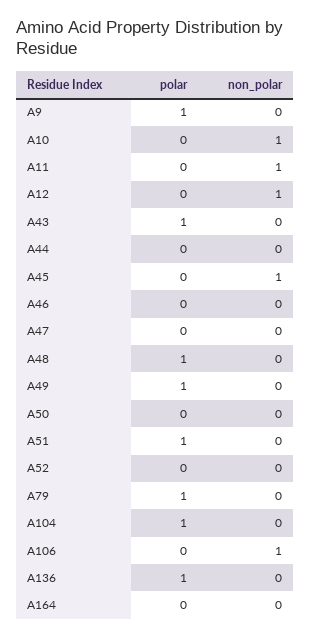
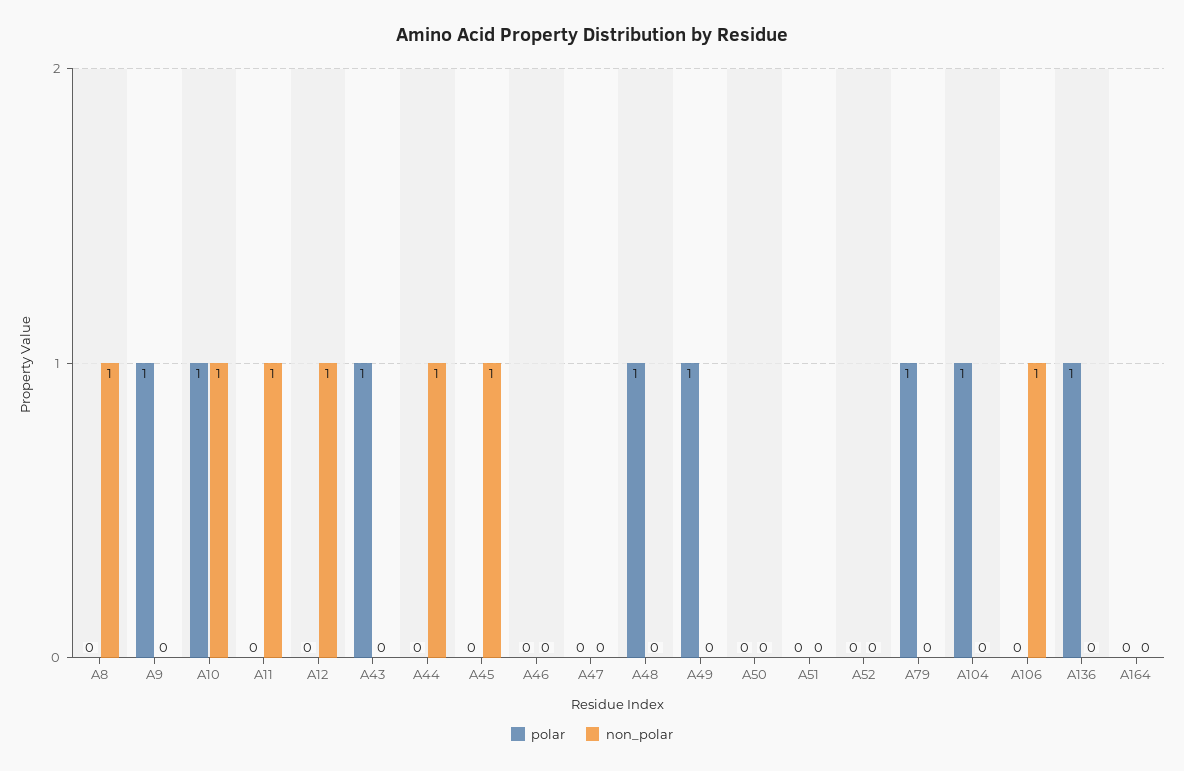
polar, A10: 0 -> 1
non_polar, A44: 0 -> 1
polar, A51: 1 -> 0
polar, A8: none -> 0
non_polar, A8: none -> 1

